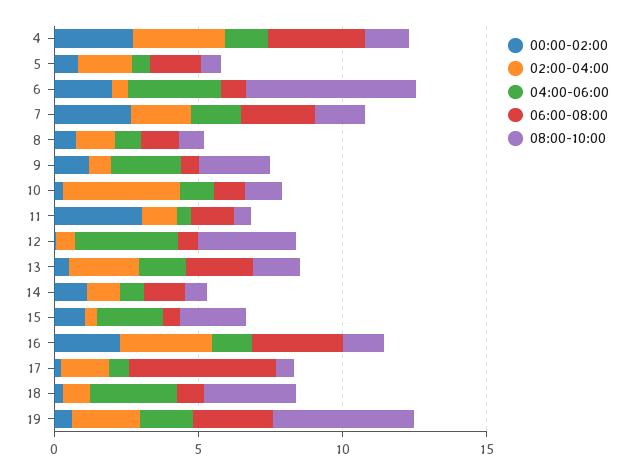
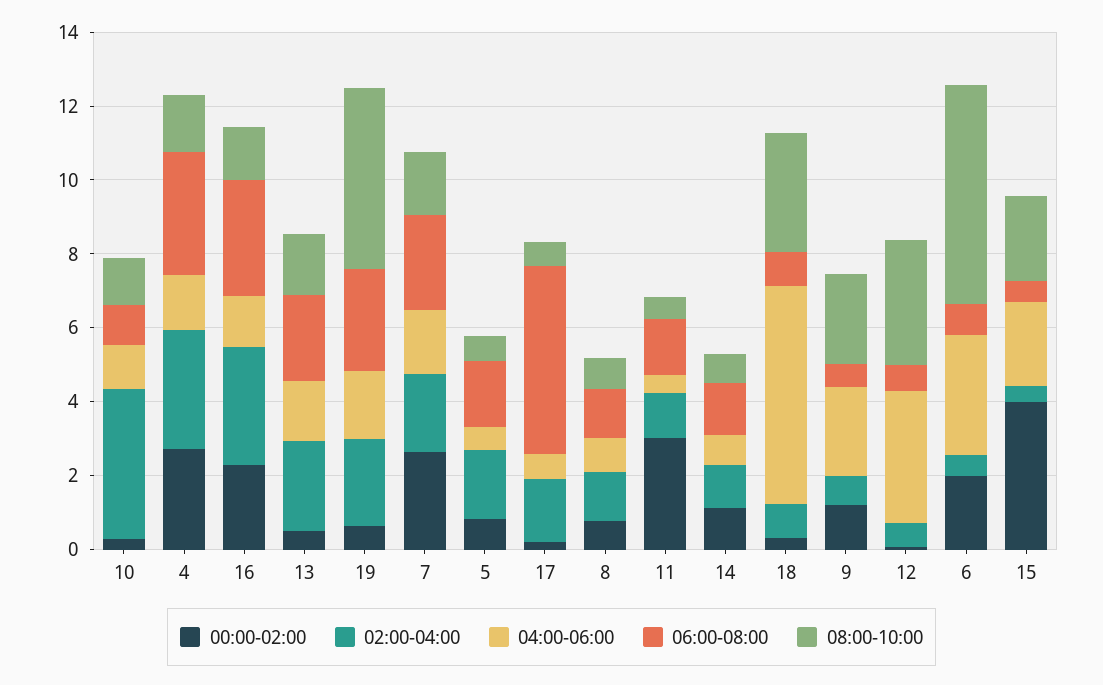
00:00-02:00, 15: 1 -> 4
04:00-06:00, 18: 3 -> 6

